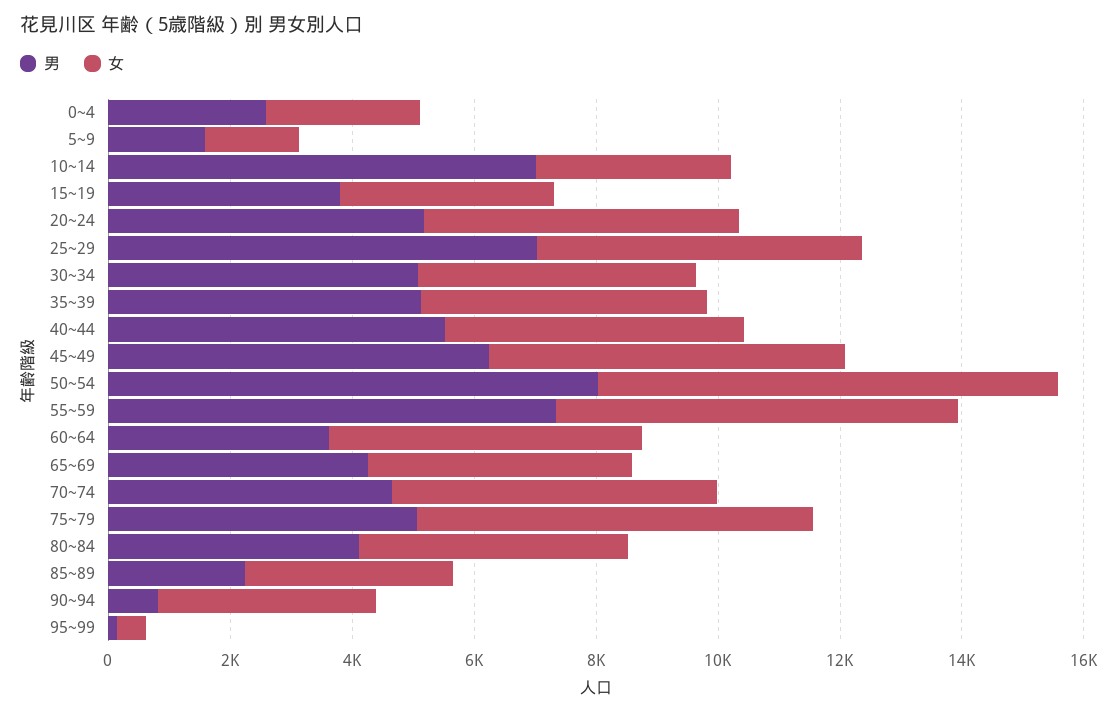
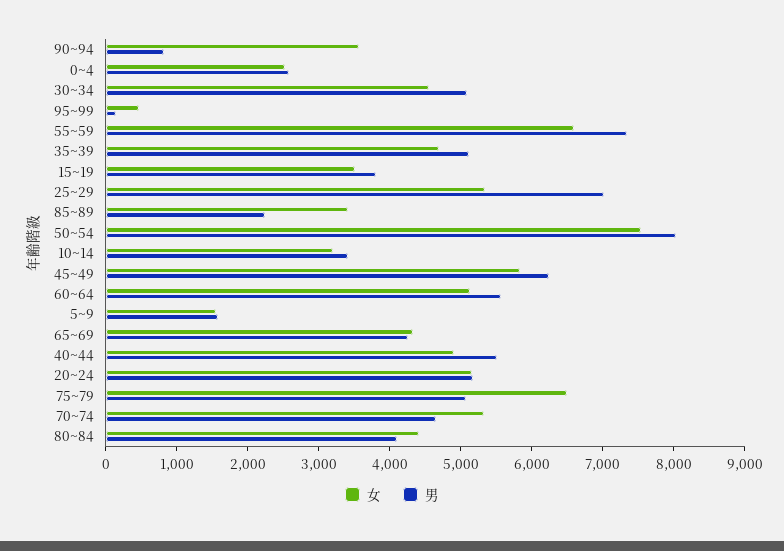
男, 10~14: 7000 -> 3400
男, 60~64: 3500 -> 5600

